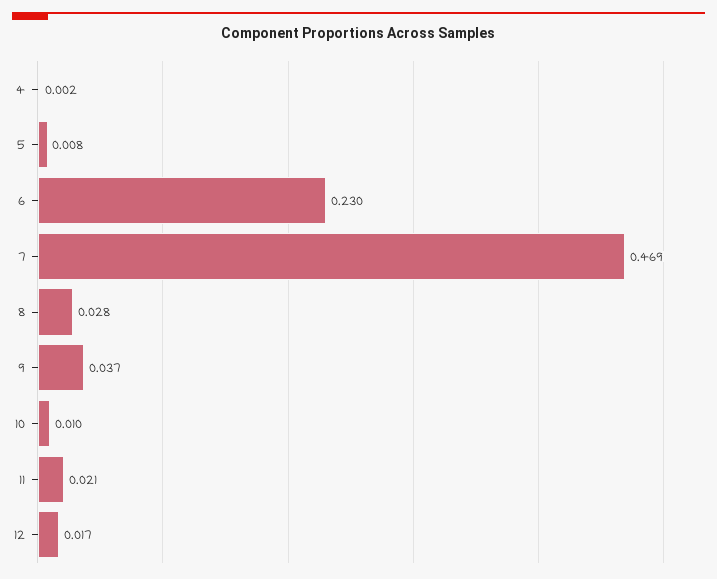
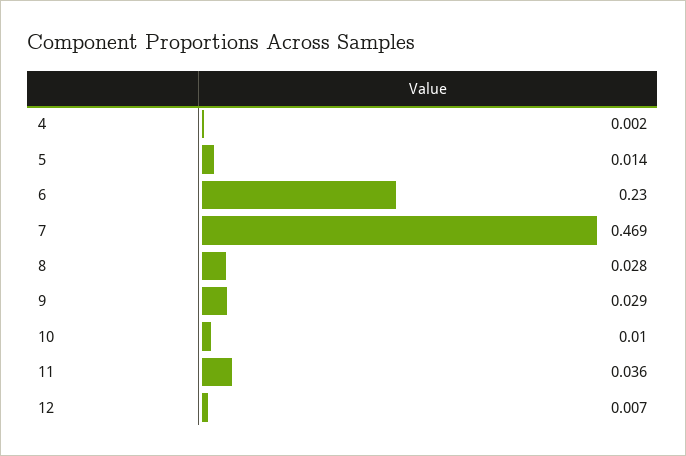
5: 0.008 -> 0.014
9: 0.037 -> 0.029
11: 0.021 -> 0.036
12: 0.017 -> 0.007

